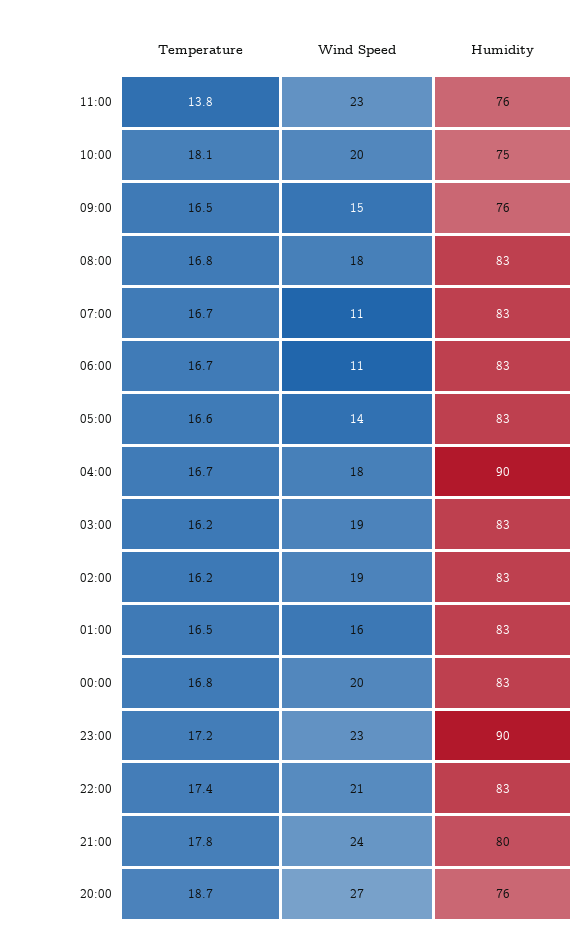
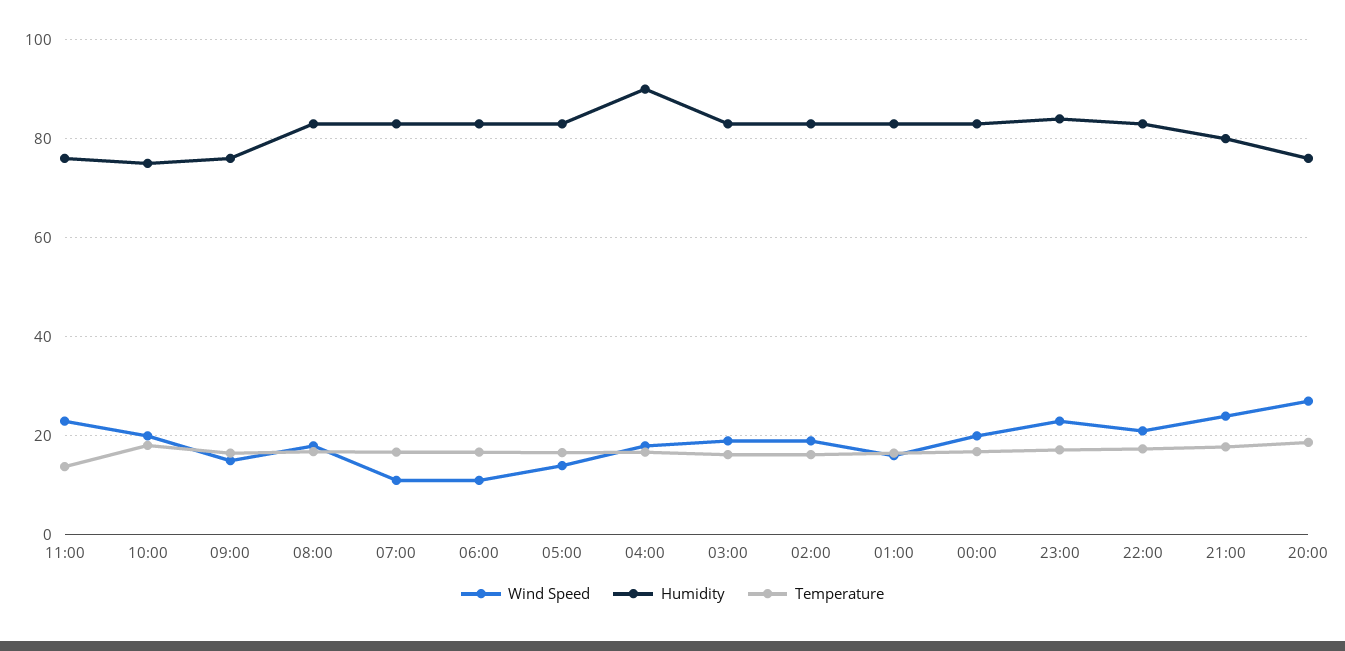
Humidity, 23:00: 90 -> 84

